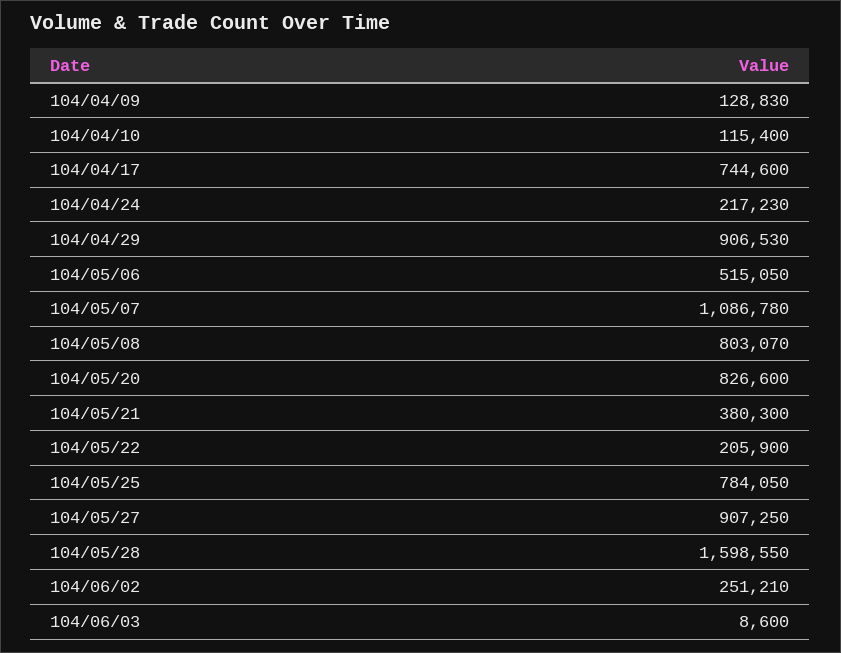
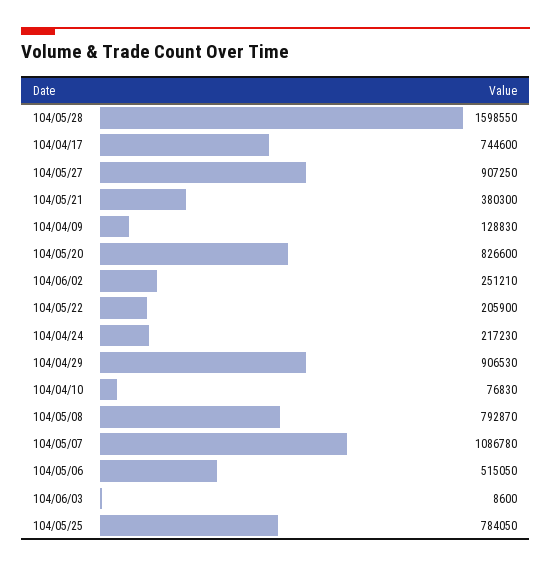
104/04/10: 115400 -> 76830
104/05/08: 803070 -> 792870

